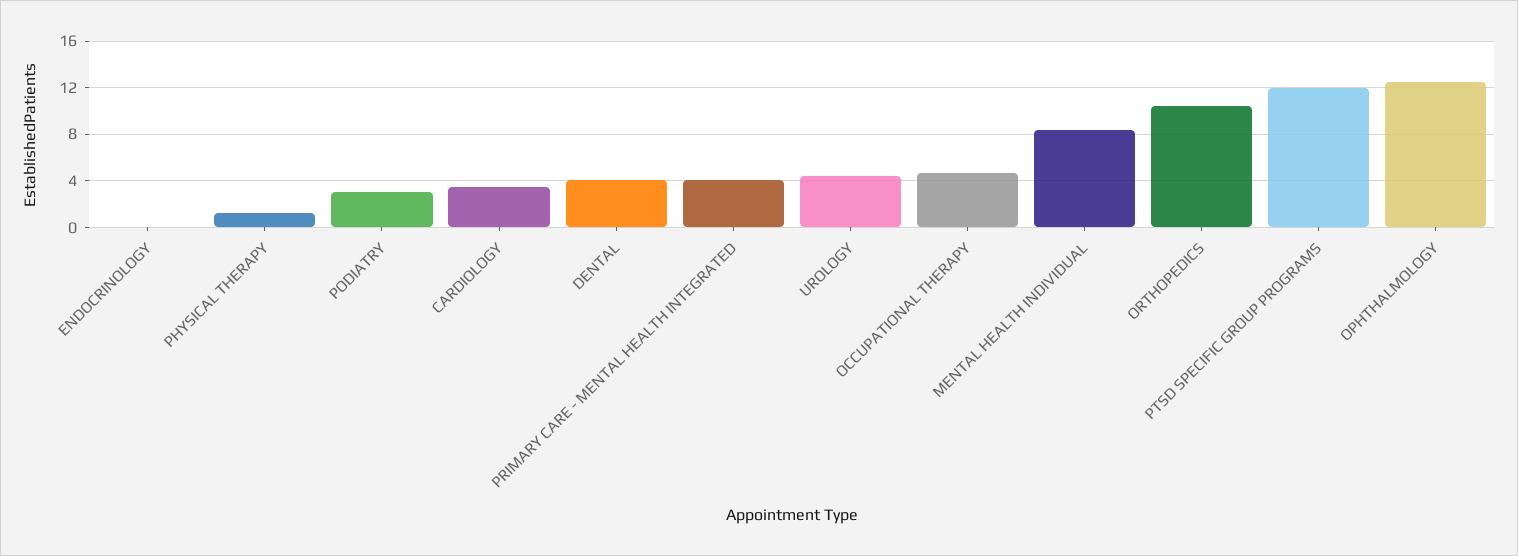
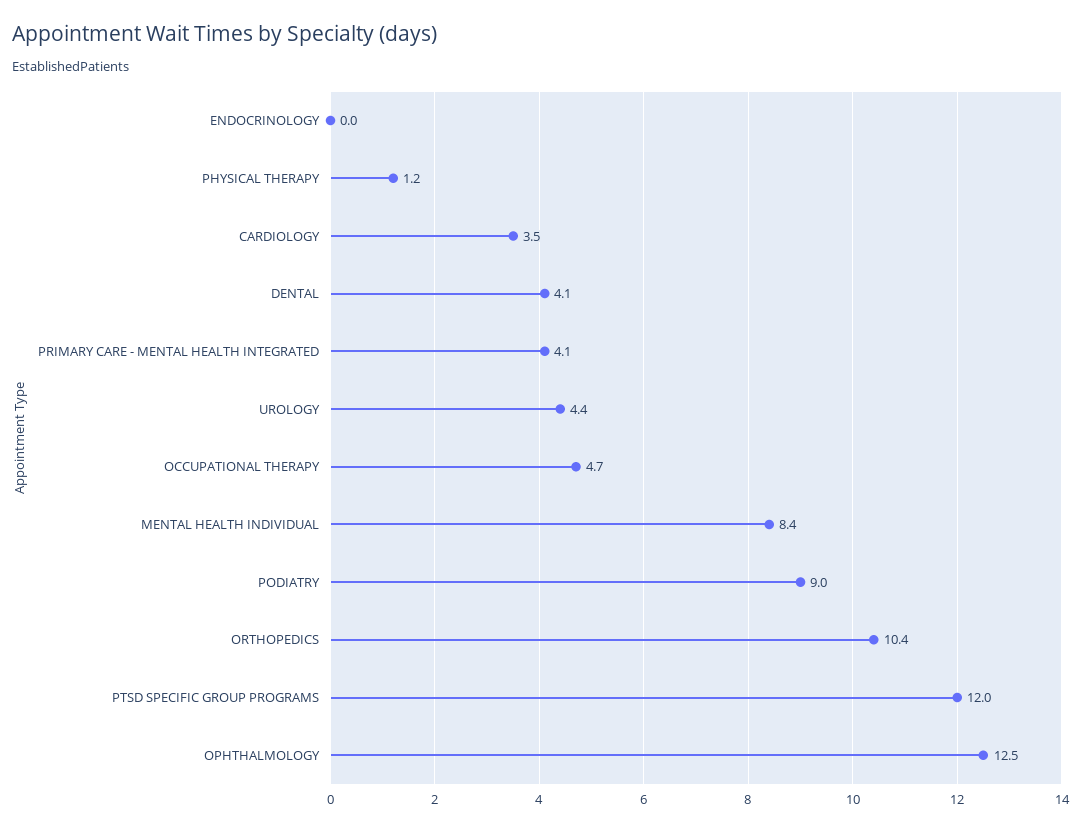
PODIATRY: 3 -> 9

